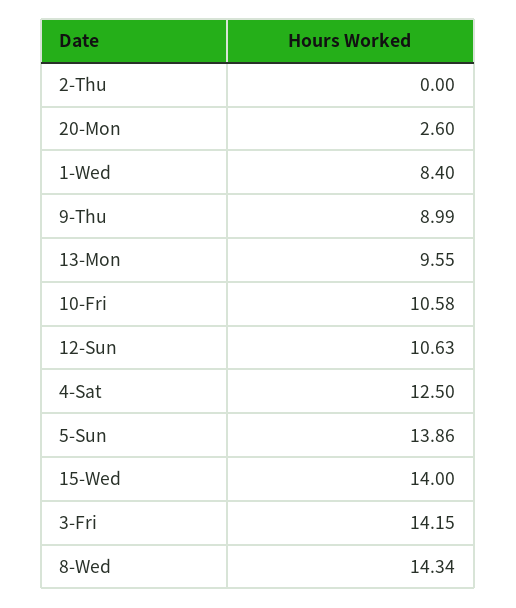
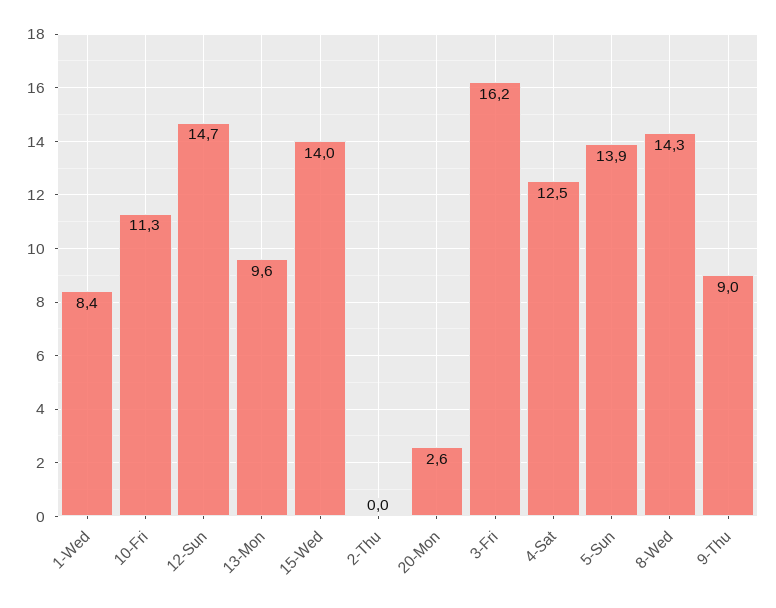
10-Fri: 10.58 -> 11.3
12-Sun: 10.63 -> 14.7
3-Fri: 14.15 -> 16.2

